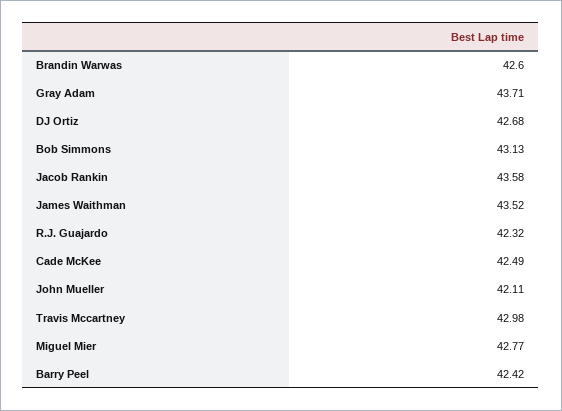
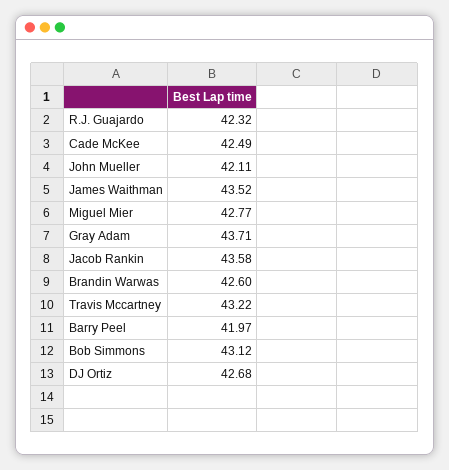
Bob Simmons: 43.13 -> 43.12
Travis Mccartney: 42.98 -> 43.22
Barry Peel: 42.42 -> 41.97

